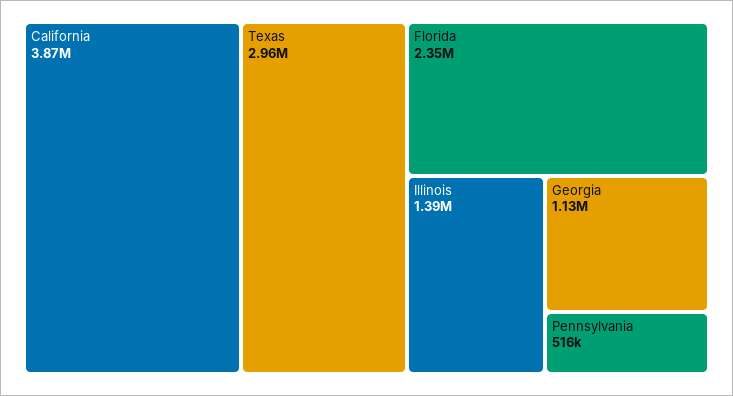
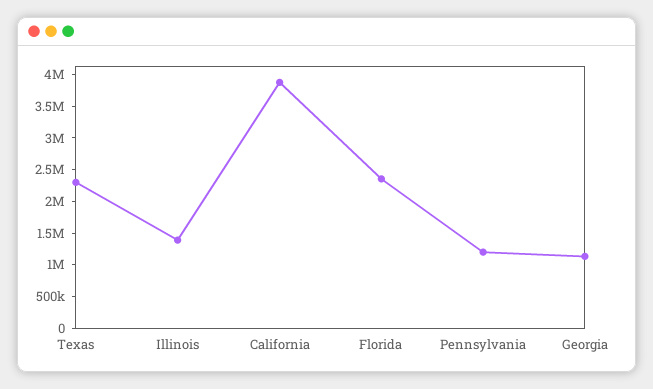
Texas: 2960000 -> 2250000
Pennsylvania: 516000 -> 1250000

